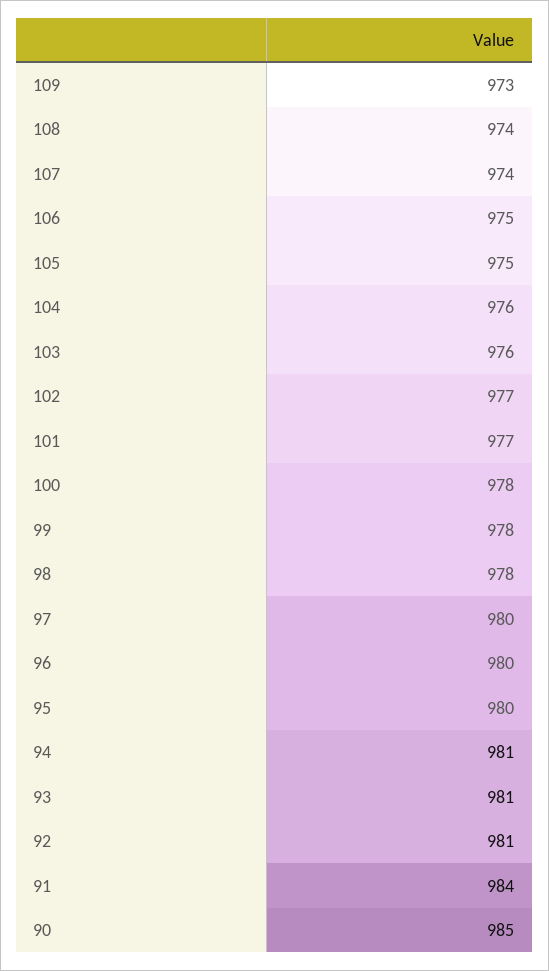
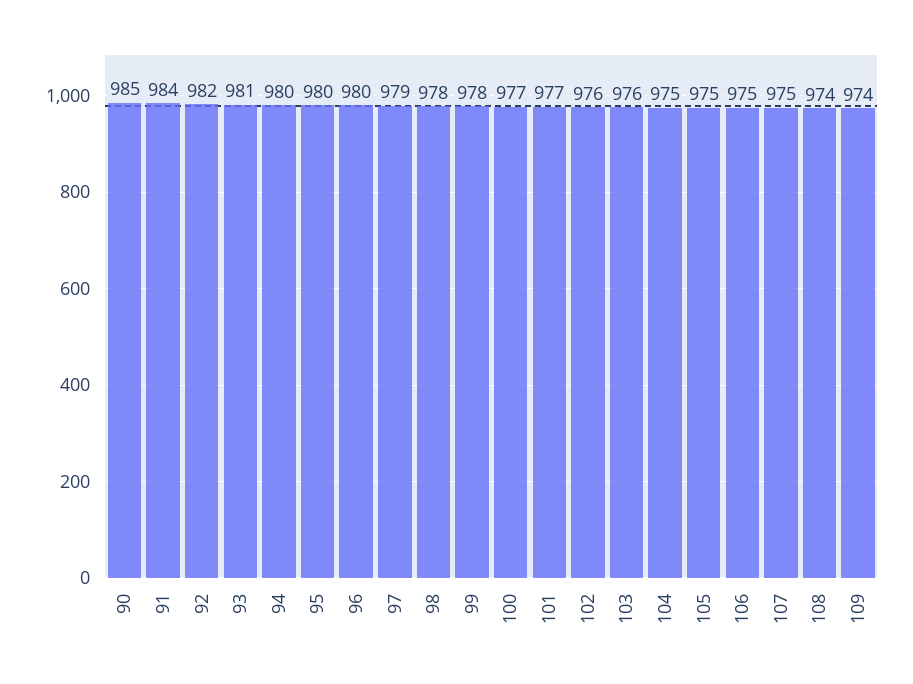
109: 973 -> 974
107: 974 -> 975
104: 976 -> 975
102: 977 -> 976
100: 978 -> 977
97: 980 -> 979
94: 981 -> 980
92: 981 -> 982

